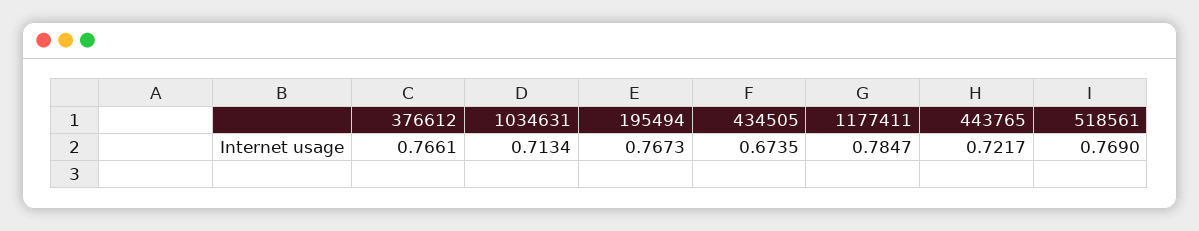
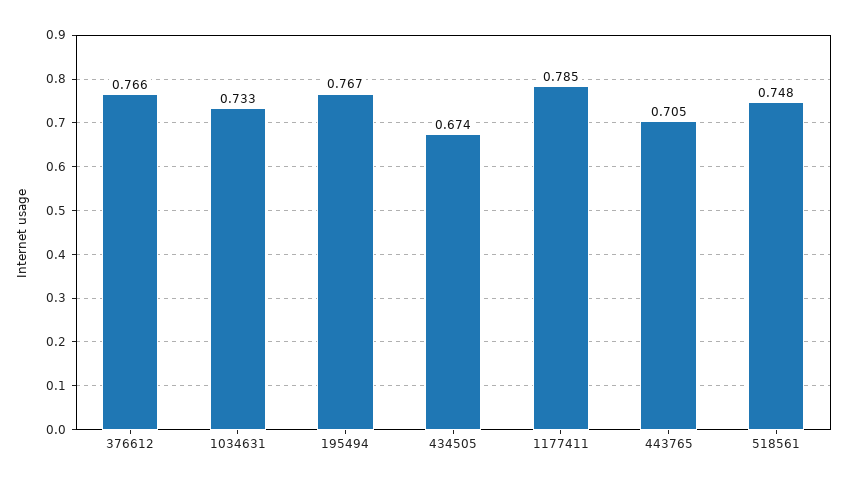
1034631: 0.7134 -> 0.733
443765: 0.7217 -> 0.705
518561: 0.769 -> 0.748

